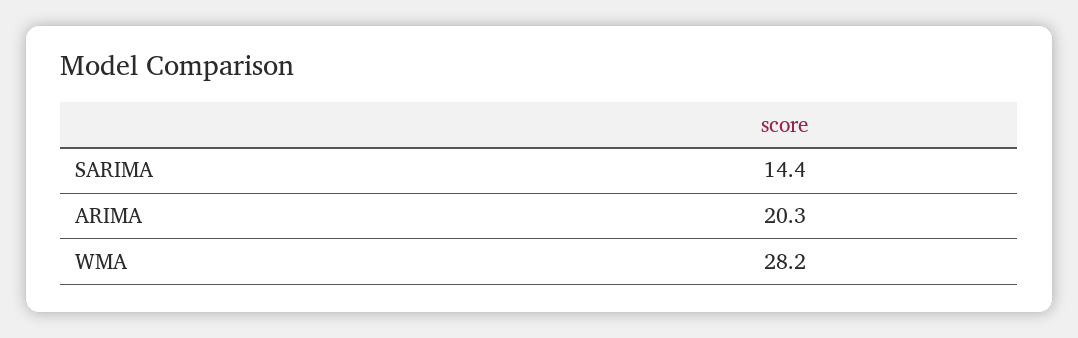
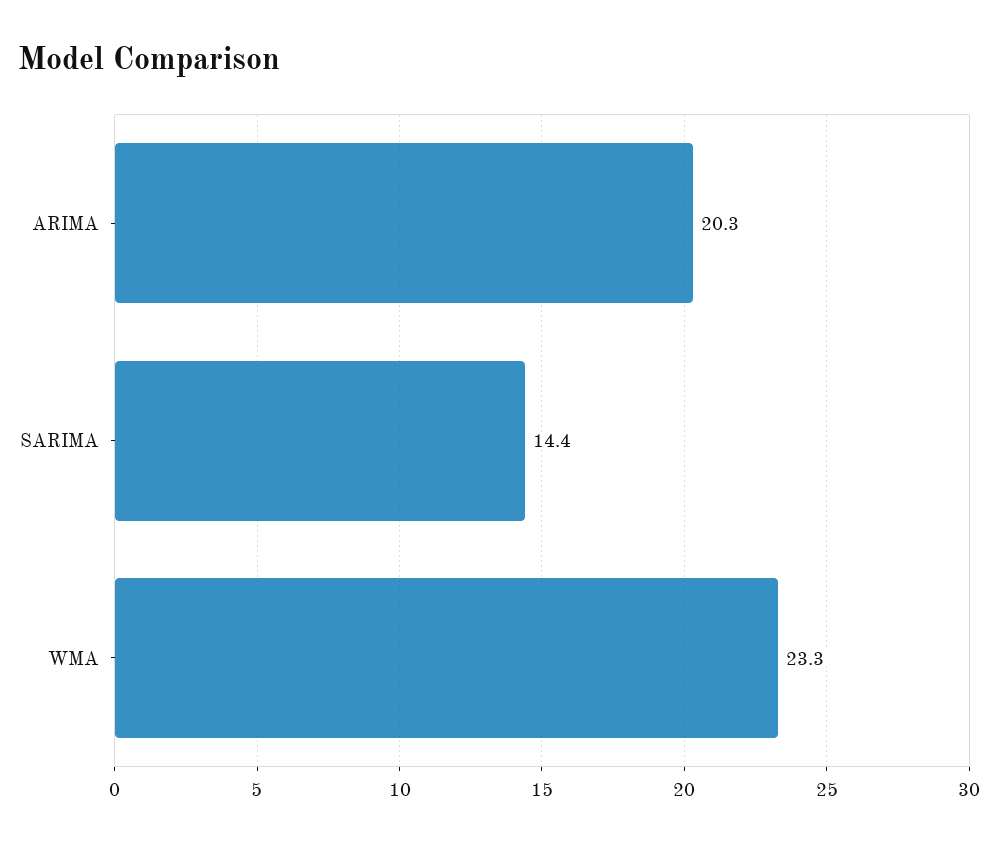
WMA: 28.2 -> 23.3

